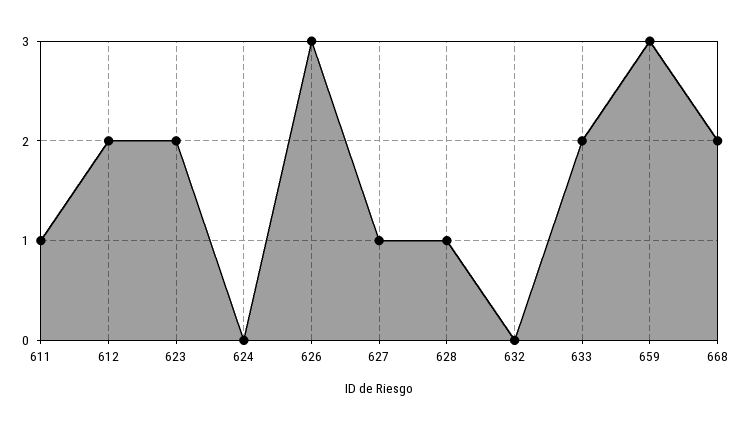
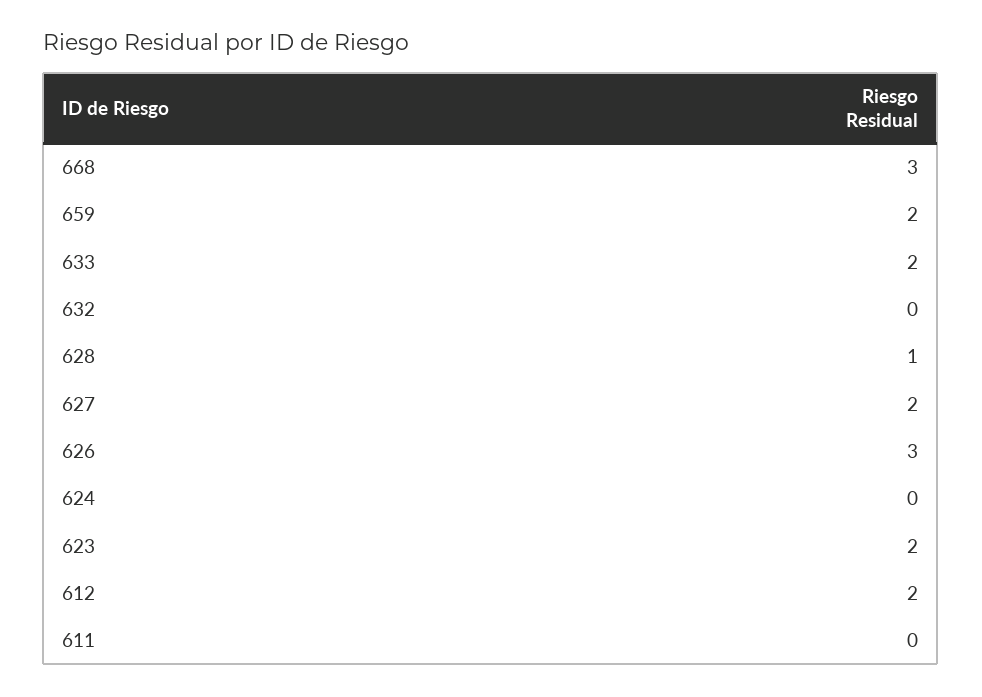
611: 1 -> 0
627: 1 -> 2
659: 3 -> 2
668: 2 -> 3

